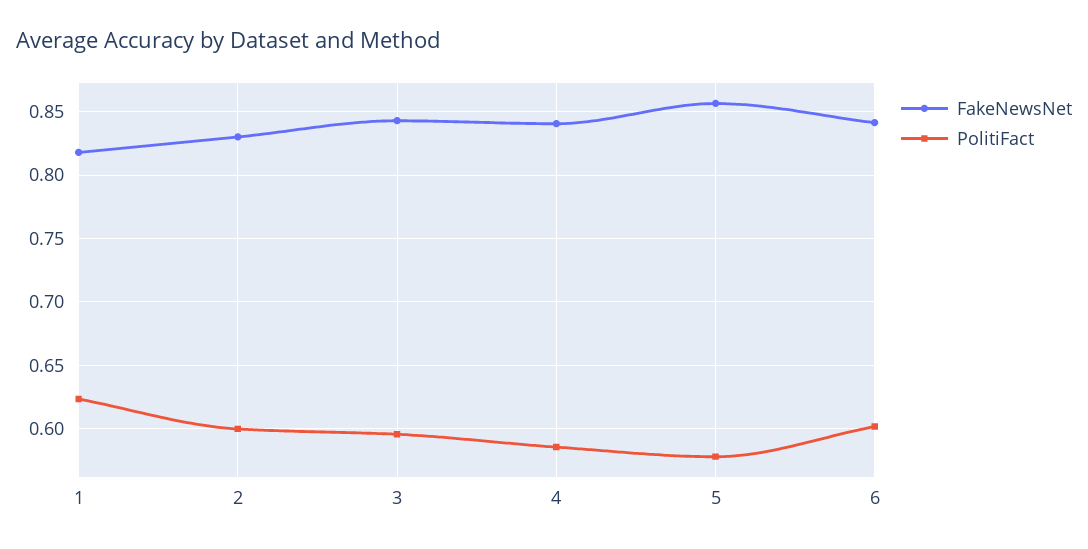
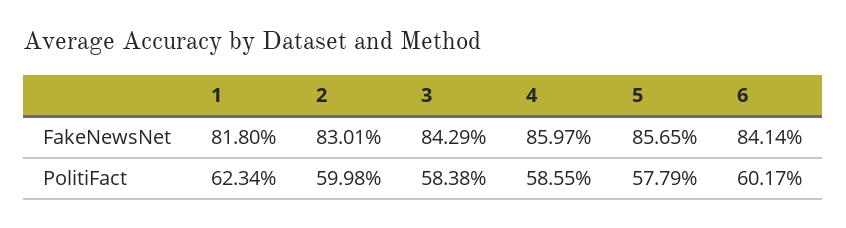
PolitiFact, 3: 0.595 -> 0.5838
FakeNewsNet, 4: 0.84 -> 0.8597

